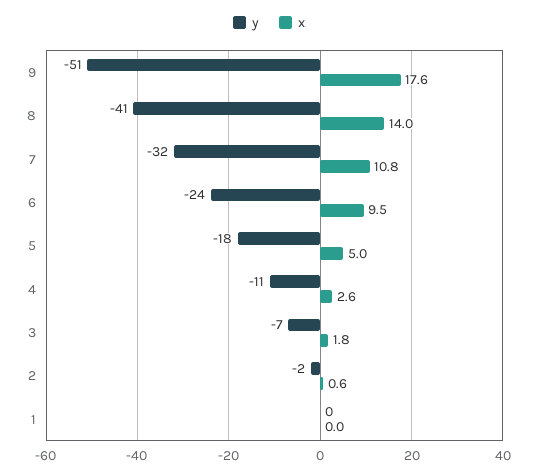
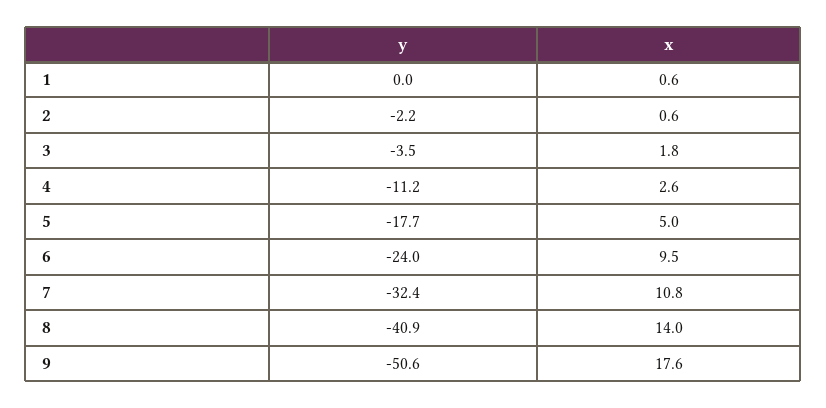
y, 3: -7 -> -3.5
x, 1: 0 -> 0.6

